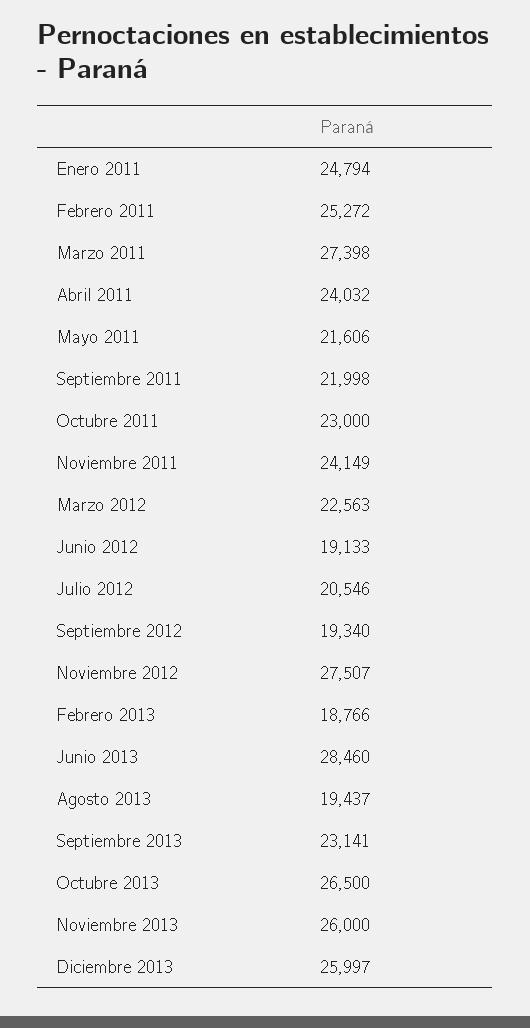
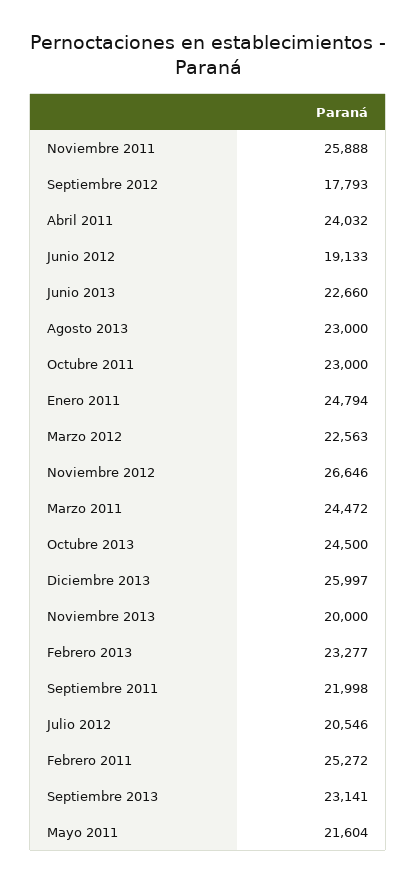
Marzo 2011: 27398 -> 24472
Mayo 2011: 21606 -> 21604
Noviembre 2011: 24149 -> 25888
Septiembre 2012: 19340 -> 17793
Noviembre 2012: 27507 -> 26646
Febrero 2013: 18766 -> 23277
Junio 2013: 28460 -> 22660
Agosto 2013: 19437 -> 23000
Octubre 2013: 26500 -> 24500
Noviembre 2013: 26000 -> 20000

